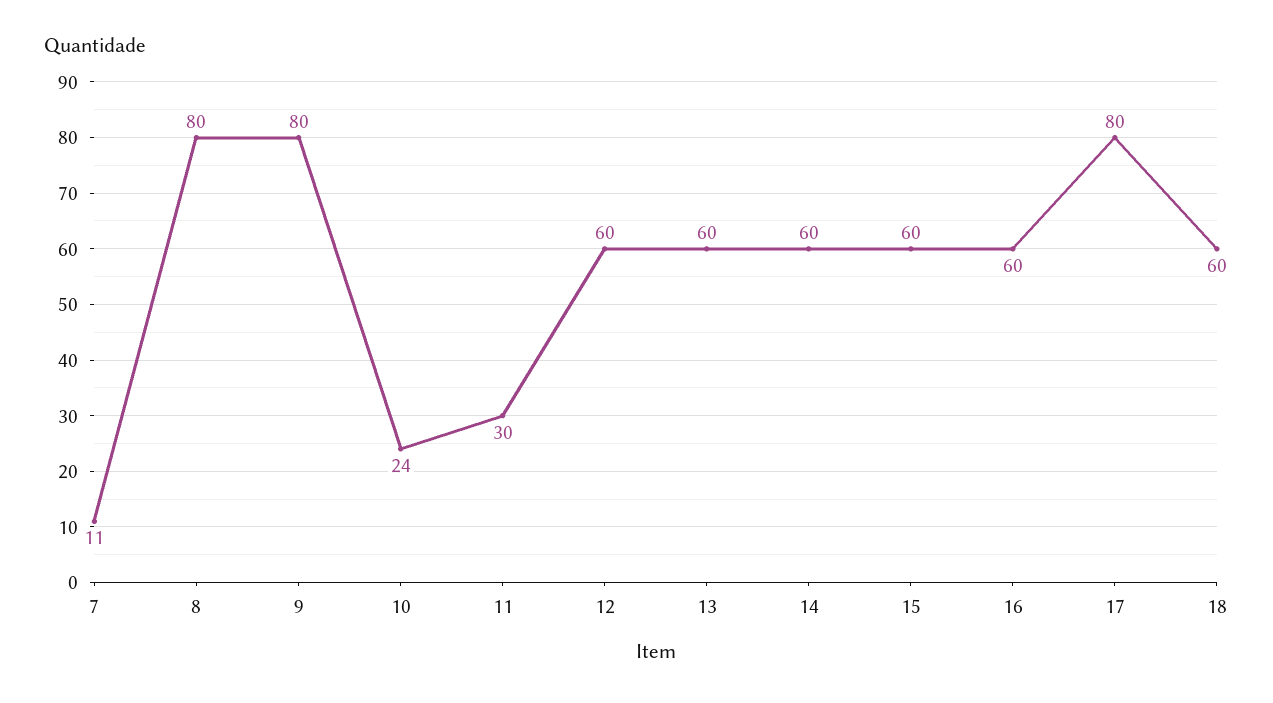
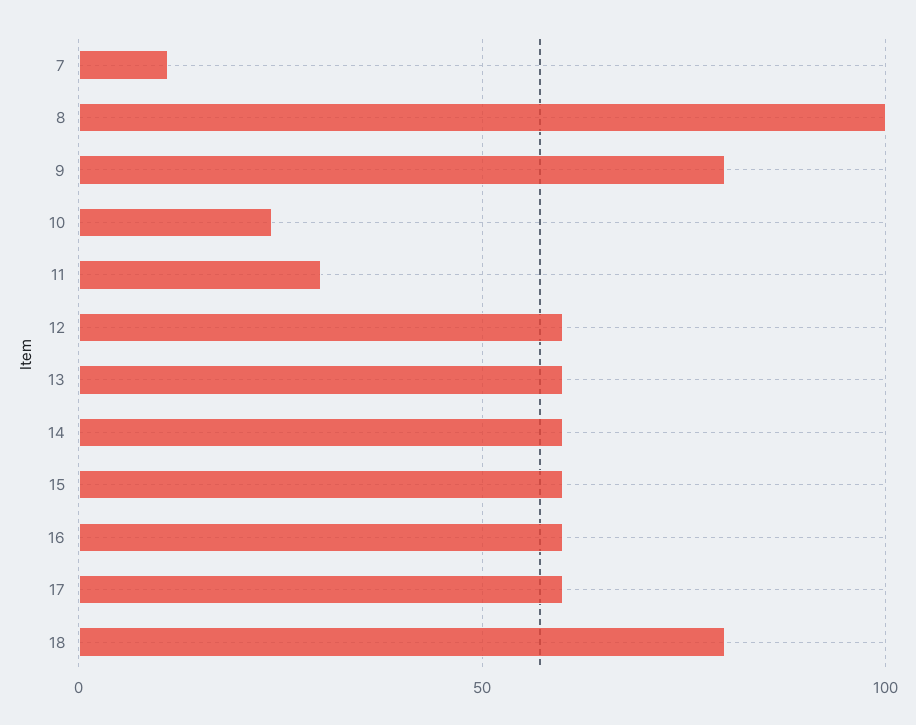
8: 80 -> 100
17: 80 -> 60
18: 60 -> 80

